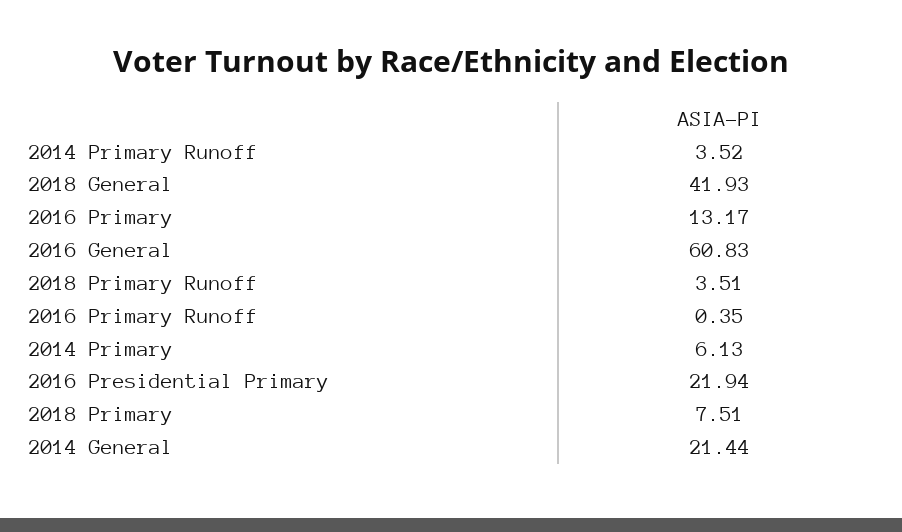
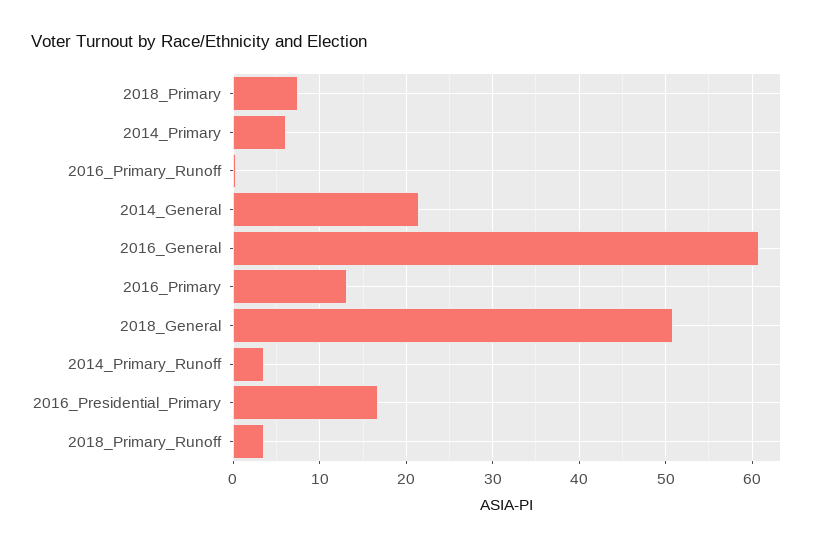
2018 General: 41.93 -> 51
2016 Presidential Primary: 21.94 -> 17

